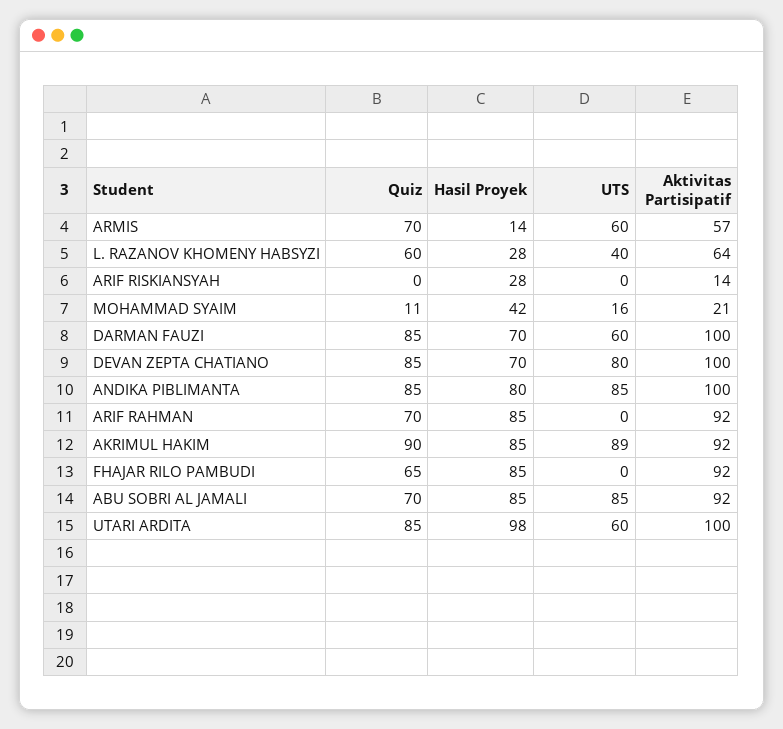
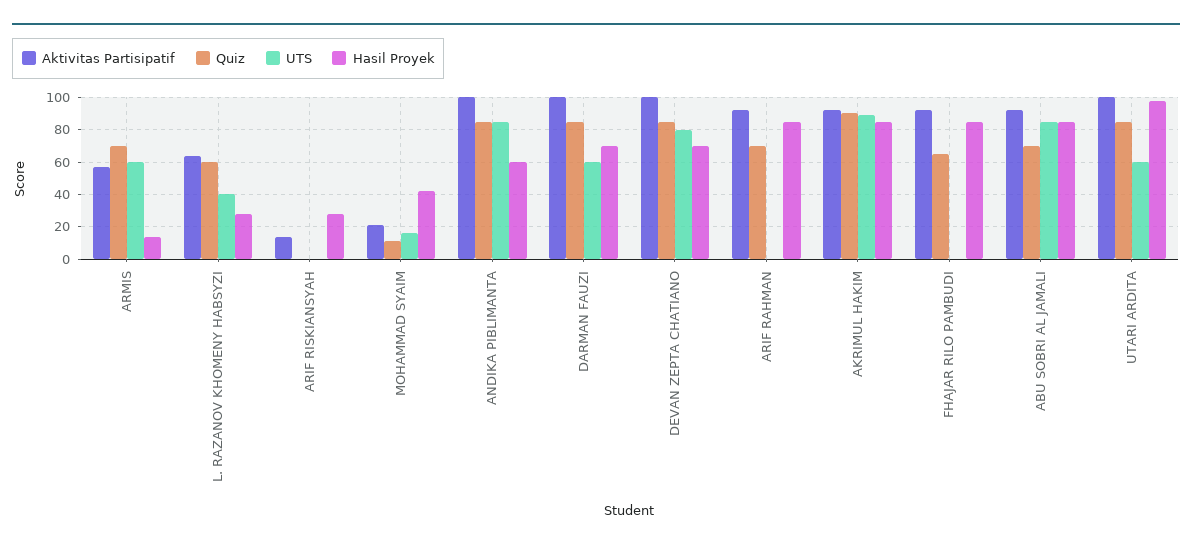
Hasil Proyek, ANDIKA PIBLIMANTA: 80 -> 60

